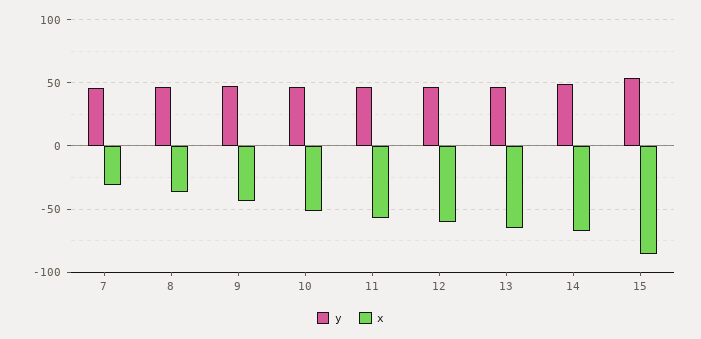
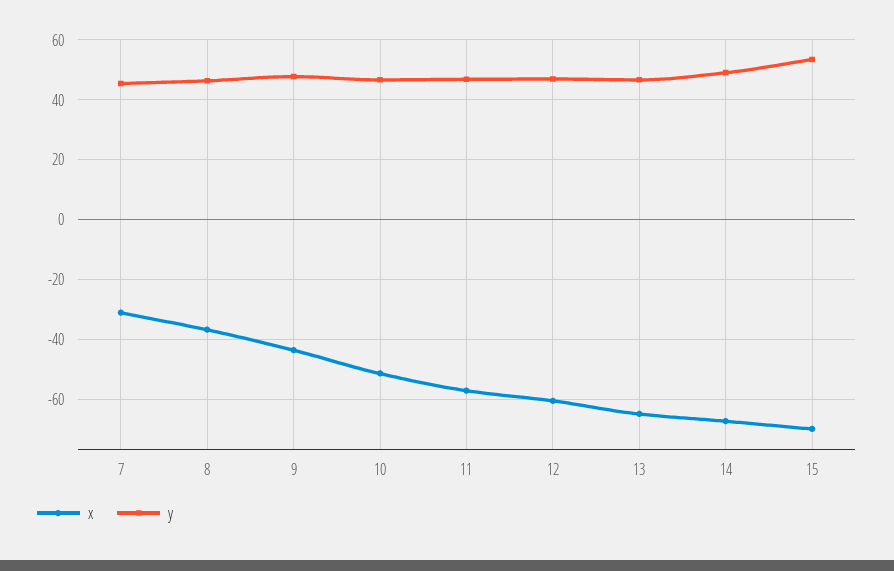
x, 15: -85 -> -70

